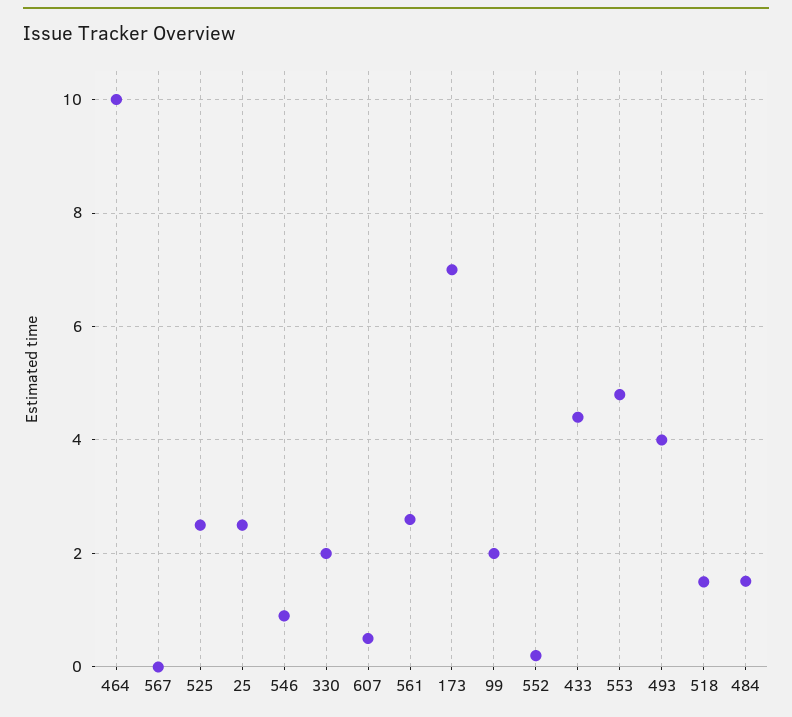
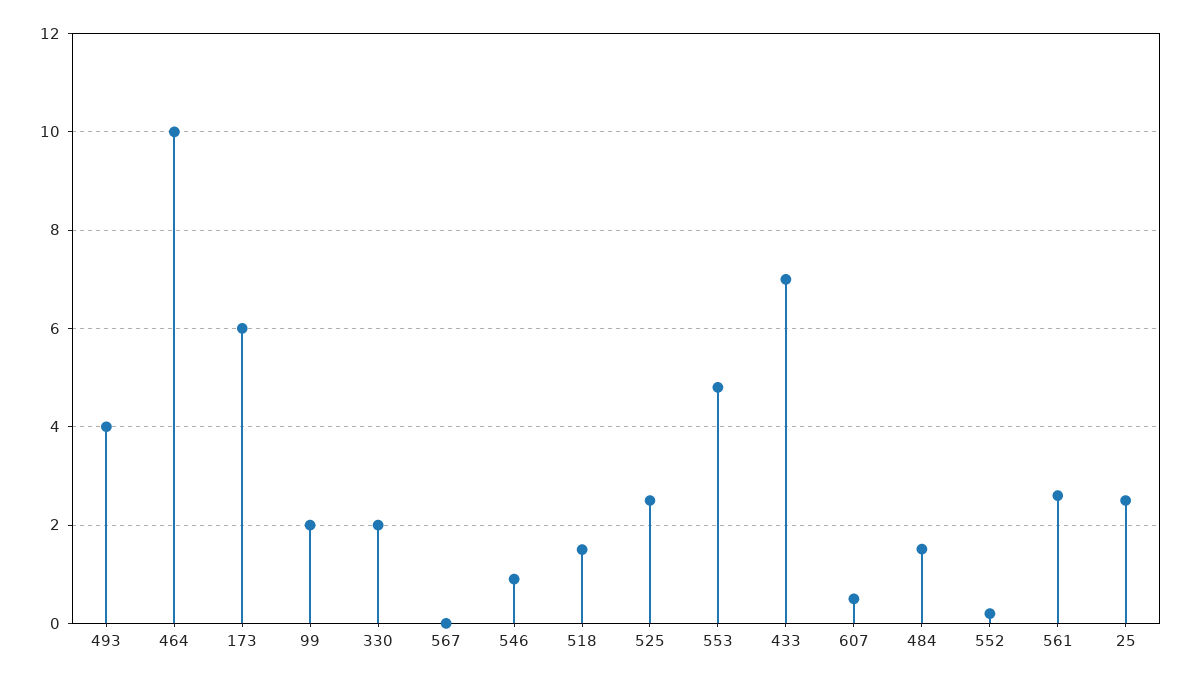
173: 7 -> 6
433: 4.4 -> 7

